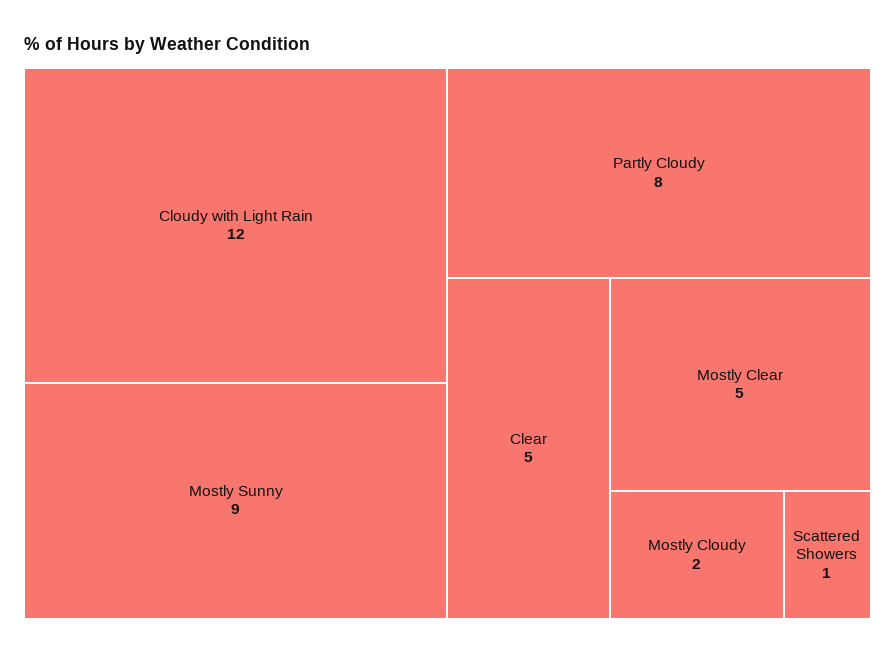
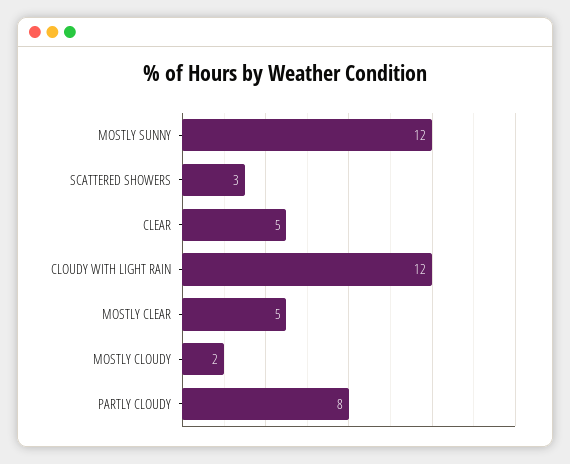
Mostly Sunny: 9 -> 12
Scattered Showers: 1 -> 3

